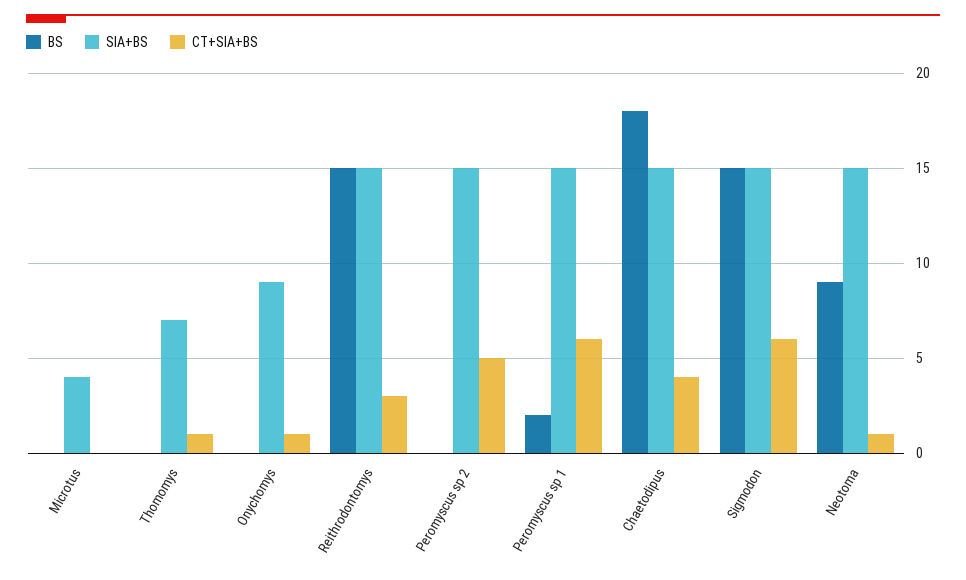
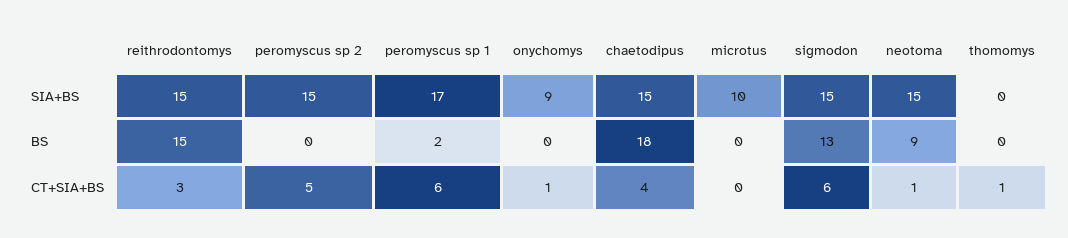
SIA+BS, Microtus: 4 -> 10
SIA+BS, Thomomys: 7 -> 0
SIA+BS, Peromyscus sp 1: 15 -> 17
BS, Sigmodon: 15 -> 13

